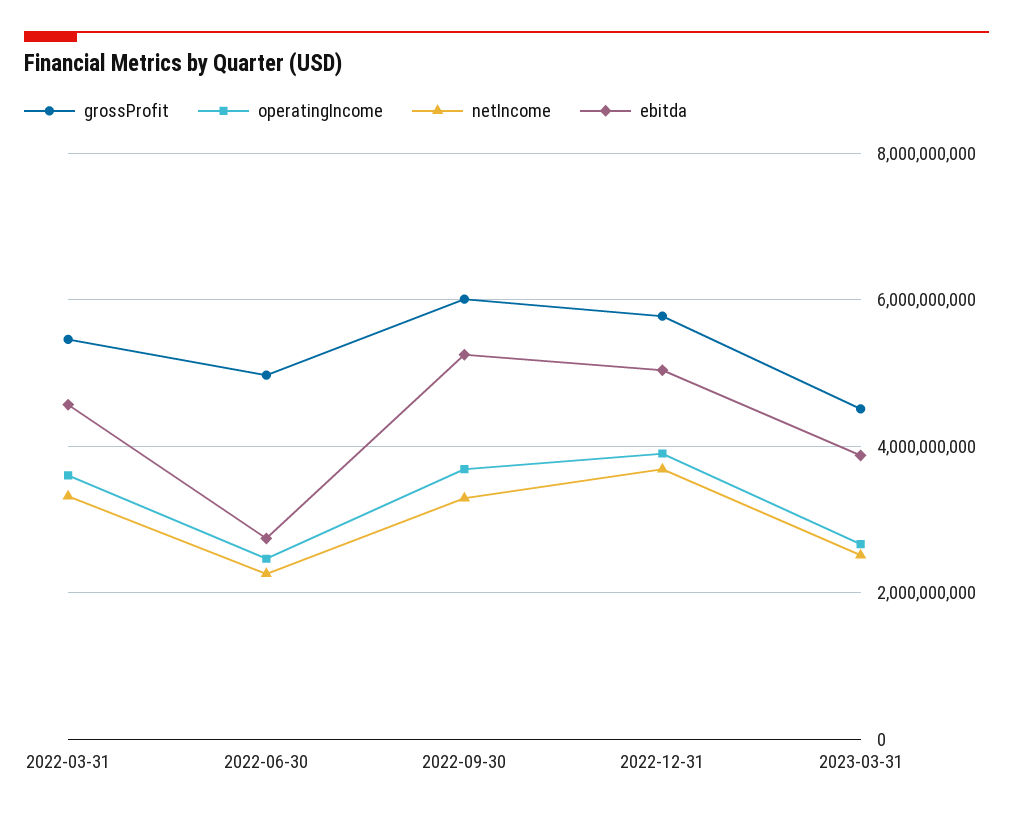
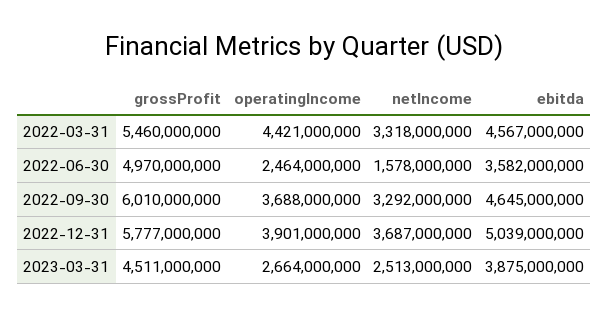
operatingIncome, 2022-03-31: 3600000000 -> 4421000000
netIncome, 2022-06-30: 2200000000 -> 1578000000
ebitda, 2022-06-30: 2800000000 -> 3582000000
ebitda, 2022-09-30: 5200000000 -> 4645000000

